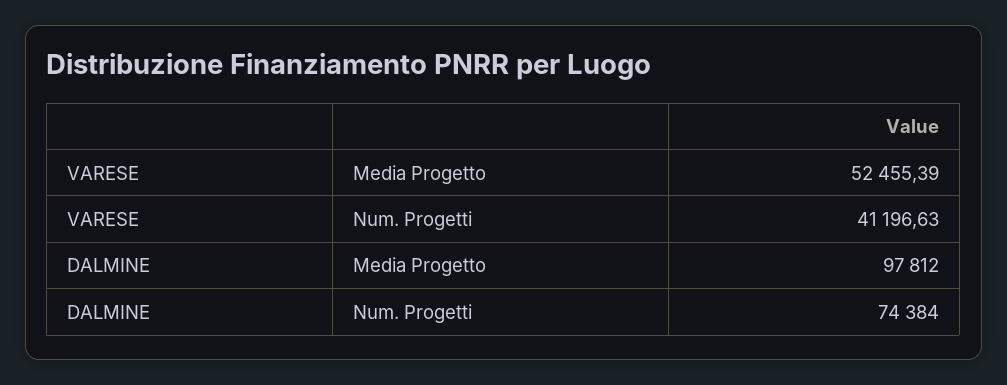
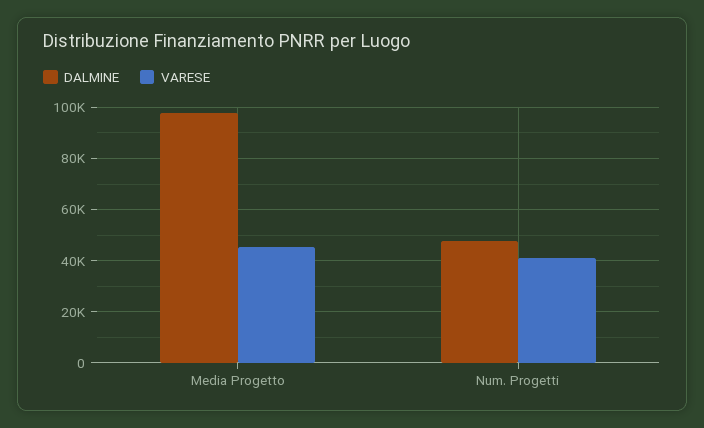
VARESE, Media Progetto: 52455.39 -> 45000
DALMINE, Num. Progetti: 74384 -> 47500

